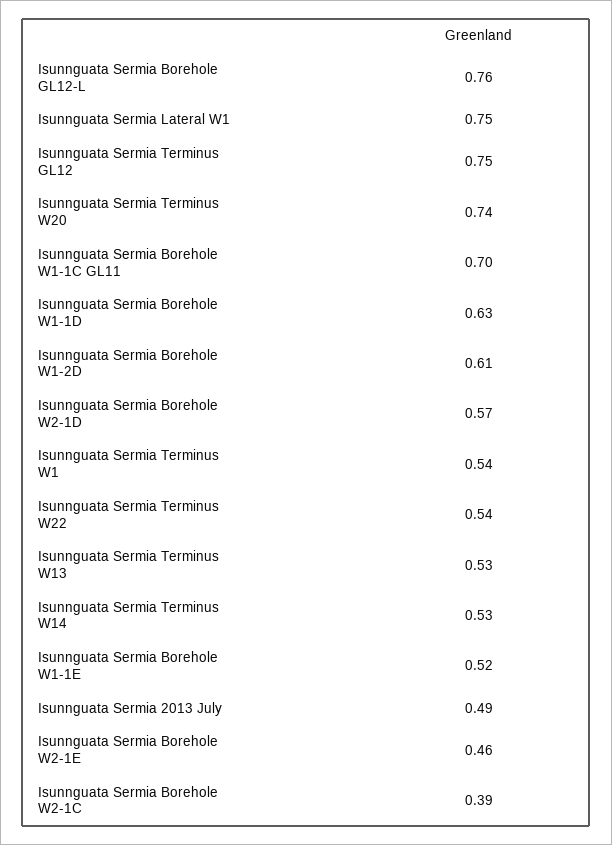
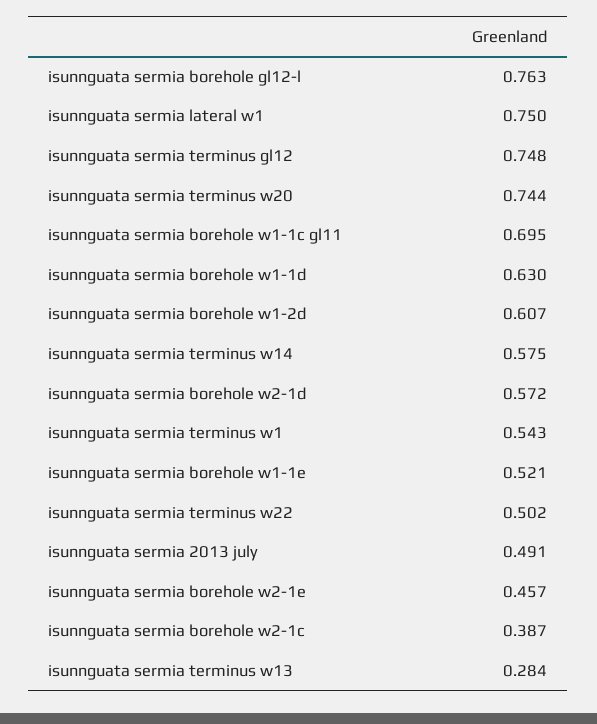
Isunnguata Sermia Terminus W22: 0.54 -> 0.502
Isunnguata Sermia Terminus W13: 0.53 -> 0.284
Isunnguata Sermia Terminus W14: 0.53 -> 0.575

